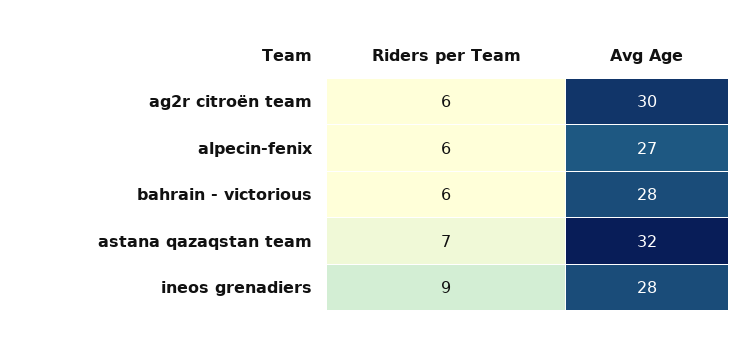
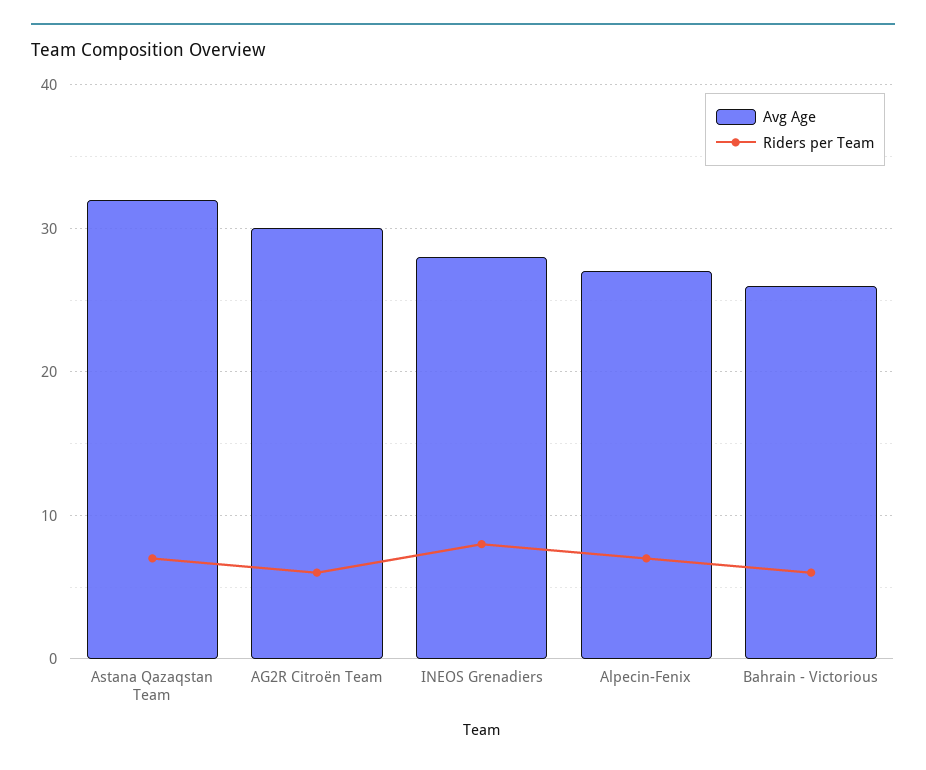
Riders per Team, alpecin-fenix: 6 -> 7
Avg Age, bahrain - victorious: 28 -> 26
Riders per Team, ineos grenadiers: 9 -> 8

